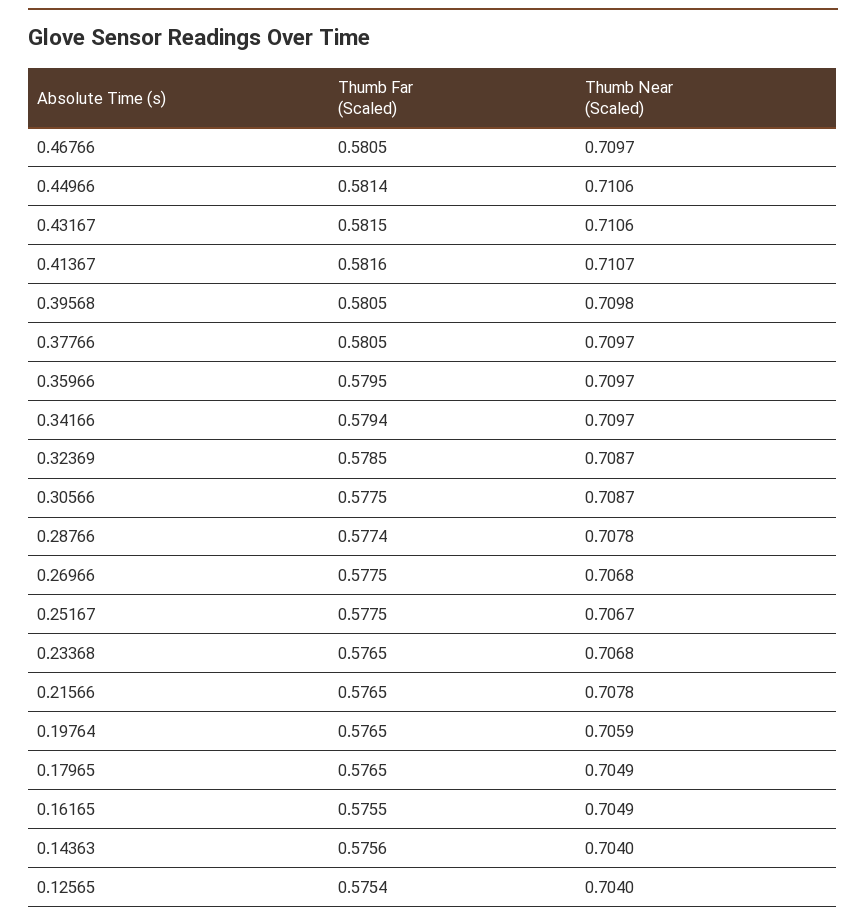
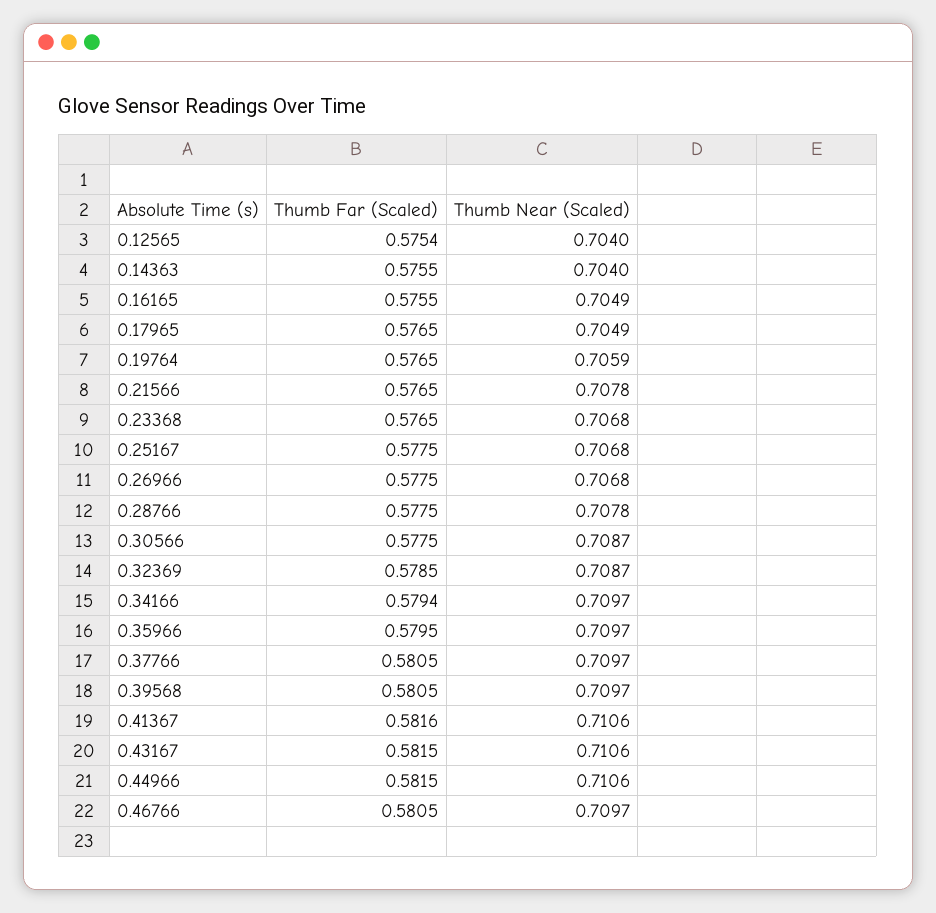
Thumb Far (Scaled), 0.44966: 0.5814 -> 0.5815
Thumb Near (Scaled), 0.41367: 0.7107 -> 0.7106
Thumb Near (Scaled), 0.39568: 0.7098 -> 0.7097
Thumb Far (Scaled), 0.28766: 0.5774 -> 0.5775
Thumb Near (Scaled), 0.25167: 0.7067 -> 0.7068
Thumb Far (Scaled), 0.14363: 0.5756 -> 0.5755

